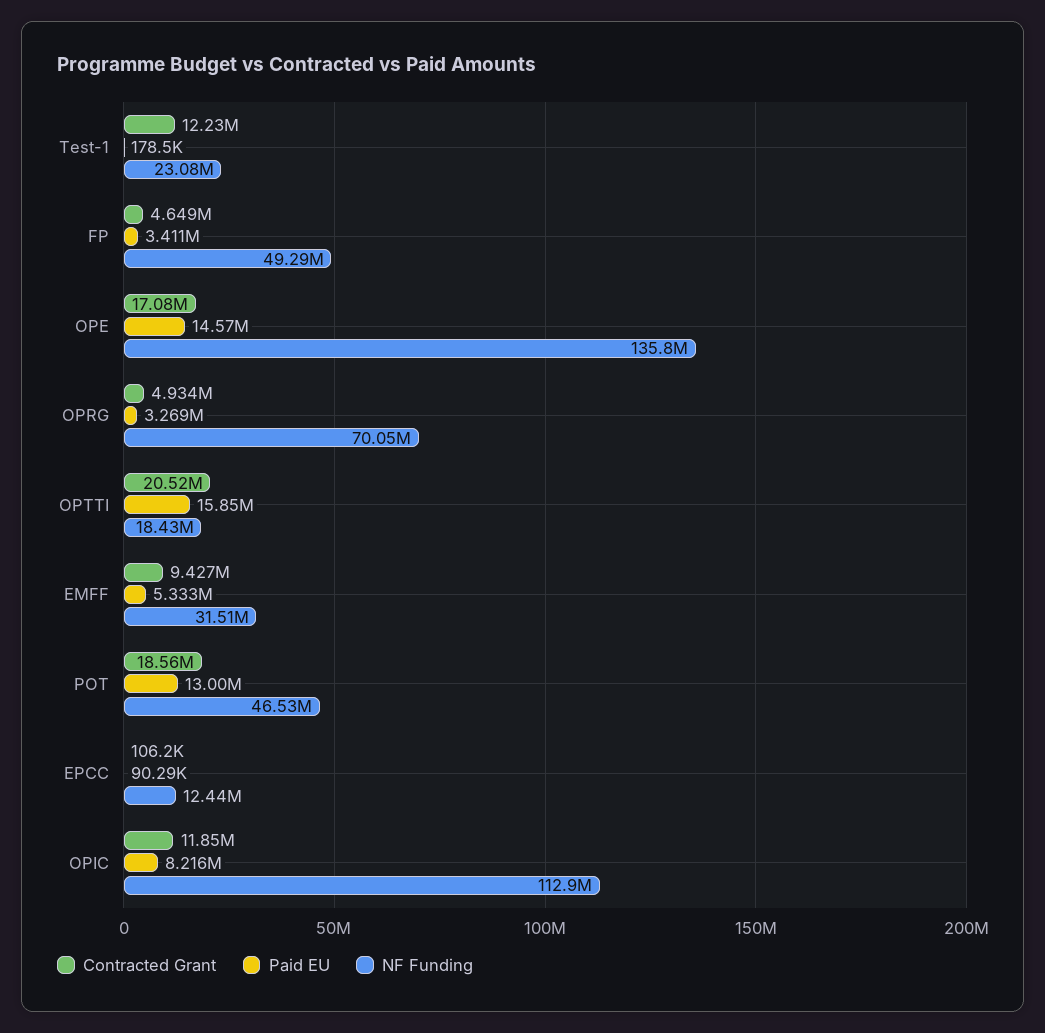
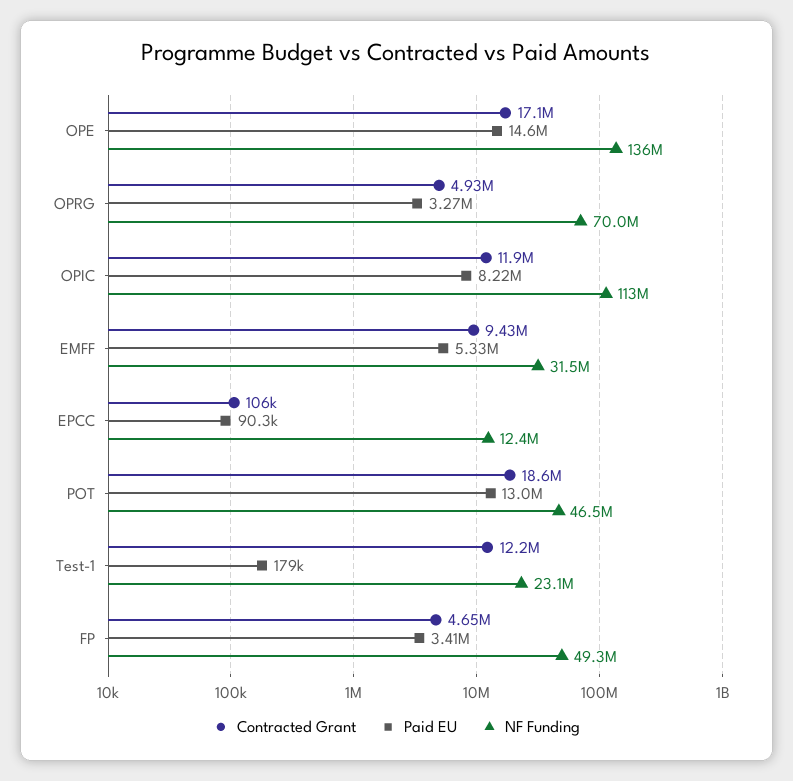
Contracted Grant, OPTTI: 20520000 -> none
Paid EU, OPTTI: 15850000 -> none
NF Funding, OPTTI: 18430000 -> none

